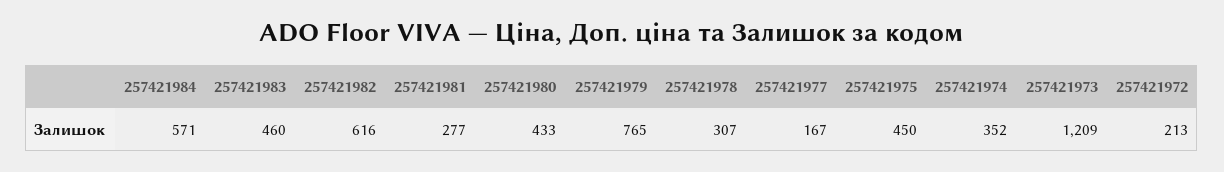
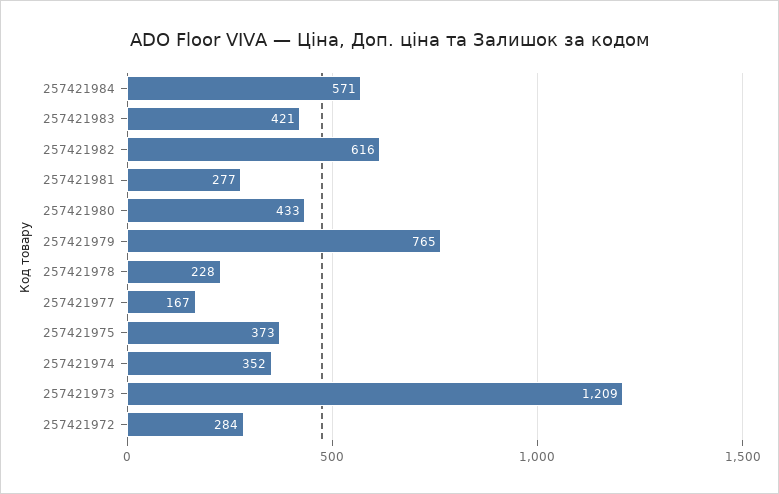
257421983: 460 -> 421
257421978: 307 -> 228
257421975: 450 -> 373
257421972: 213 -> 284

